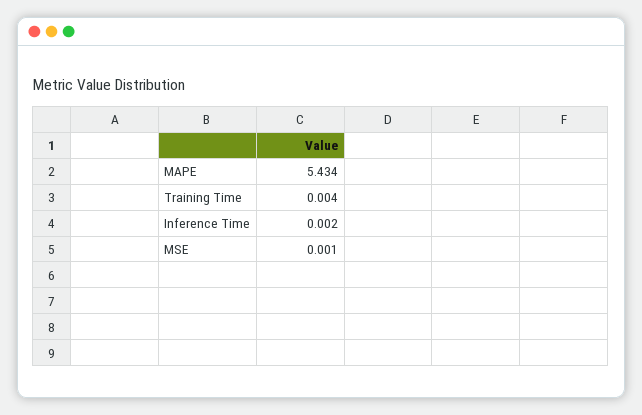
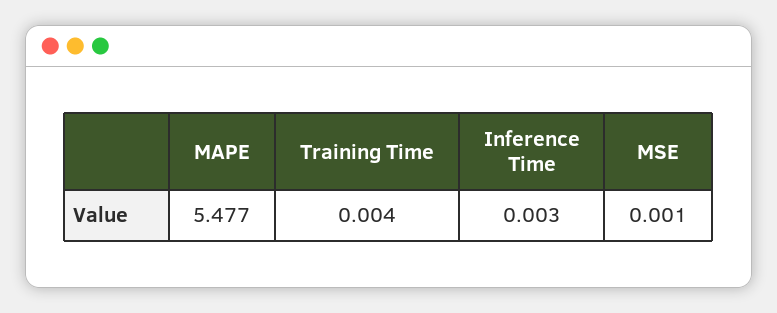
MAPE: 5.434 -> 5.477
Inference Time: 0.002 -> 0.003

